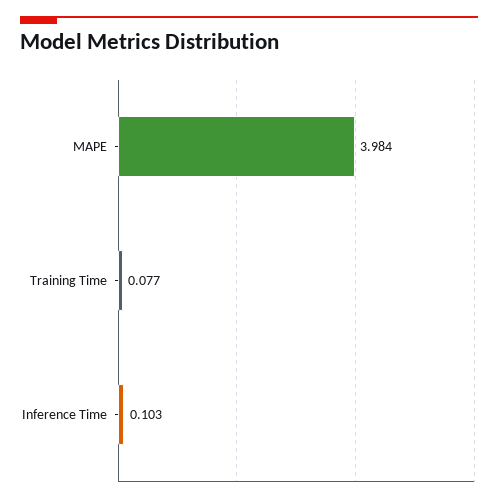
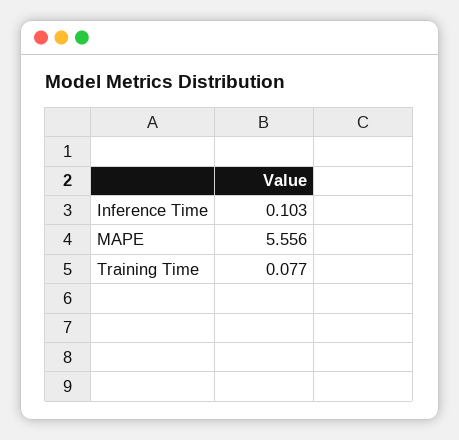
MAPE: 3.984 -> 5.556

